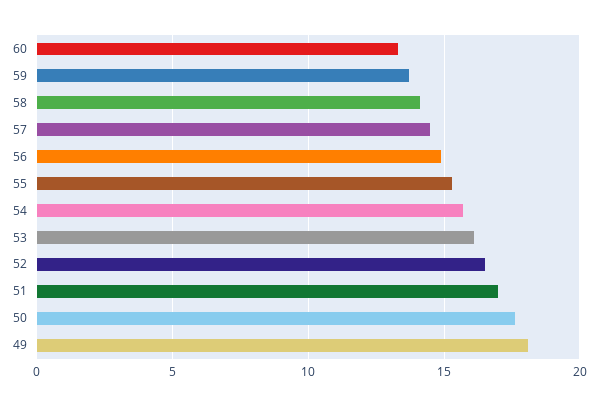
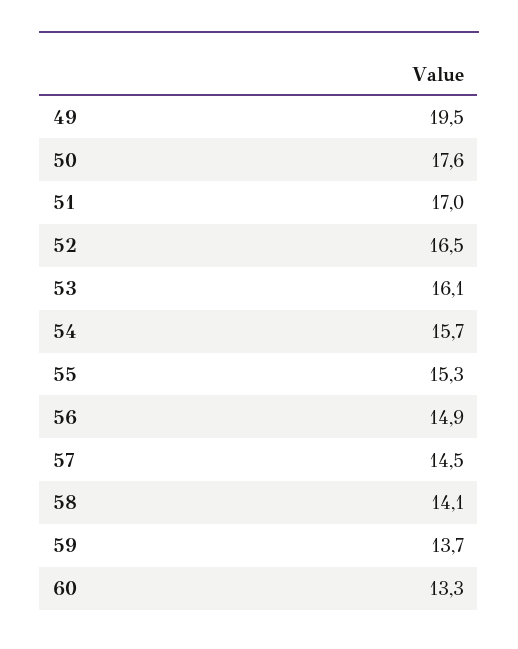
49: 18 -> 19.5

